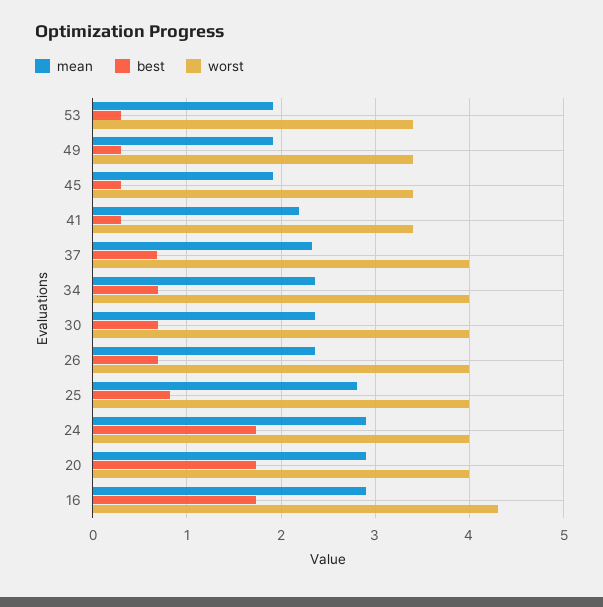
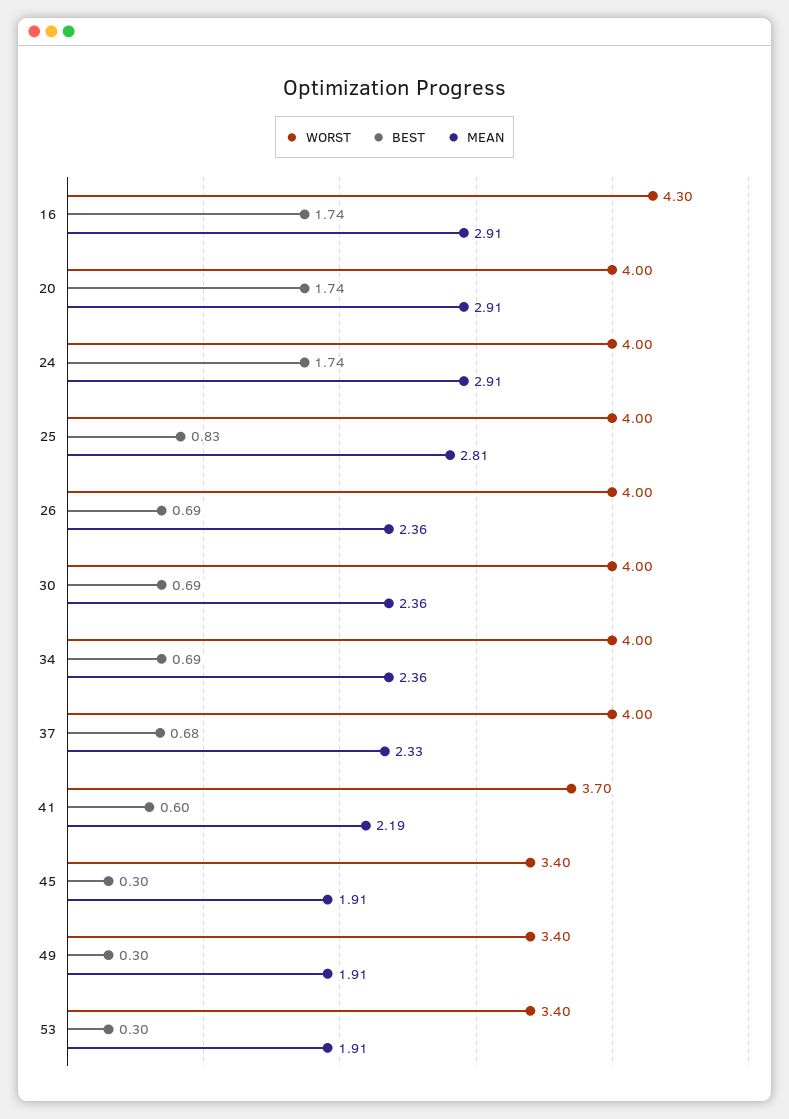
best, 41: 0.3 -> 0.6
worst, 41: 3.4 -> 3.7

